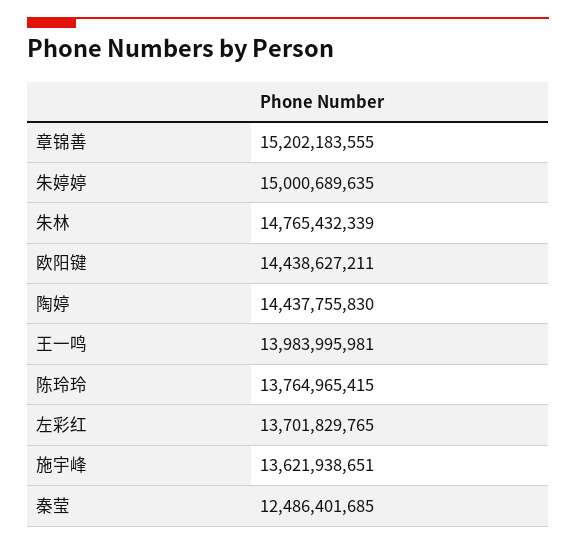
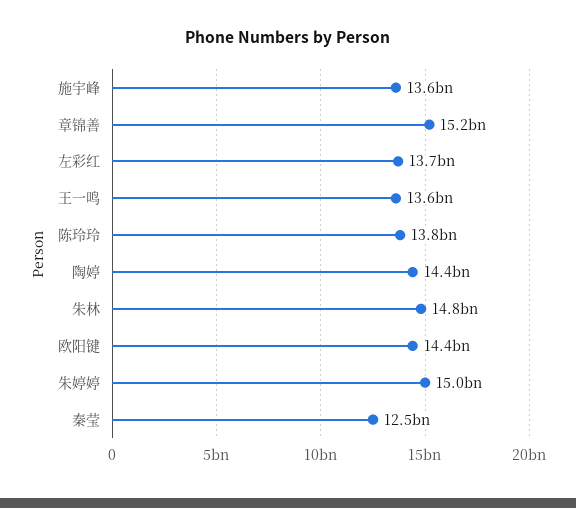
王一鸣: 13983995981 -> 13600000000

